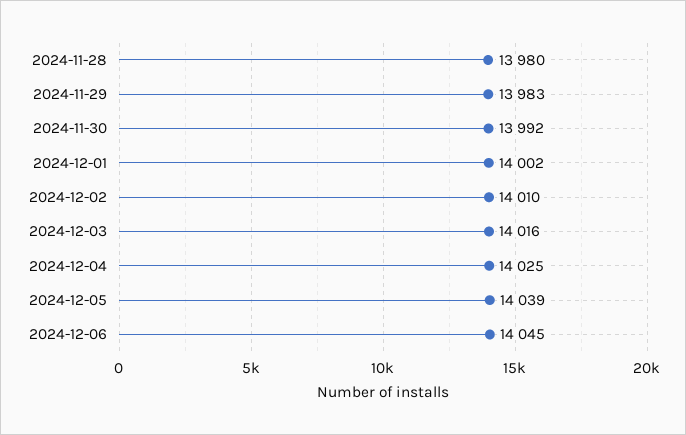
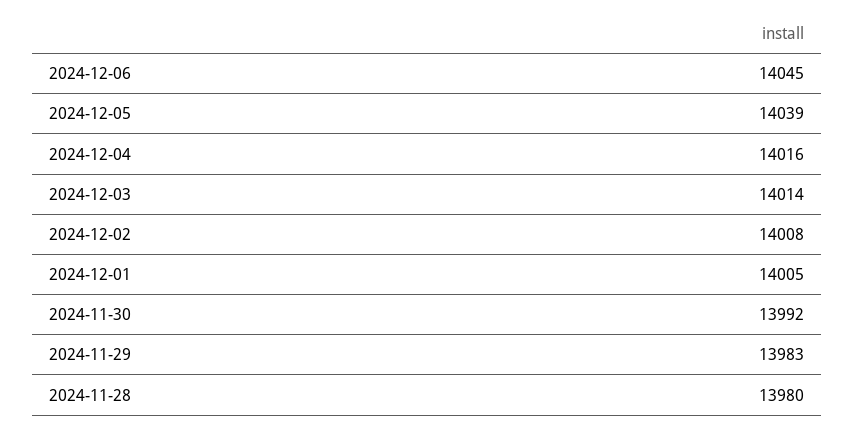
2024-12-01: 14002 -> 14005
2024-12-02: 14010 -> 14008
2024-12-03: 14016 -> 14014
2024-12-04: 14025 -> 14016

